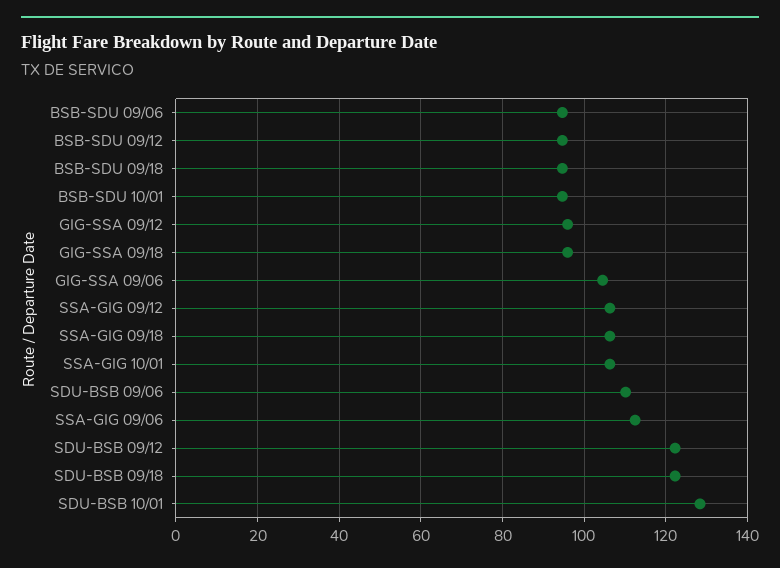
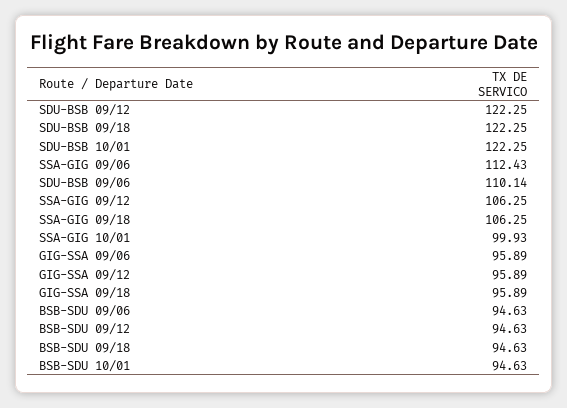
GIG-SSA 09/06: 104 -> 95.89
SSA-GIG 10/01: 106 -> 99.93
SDU-BSB 10/01: 128 -> 122.25

